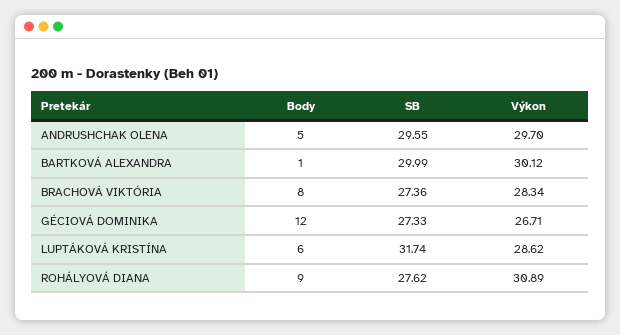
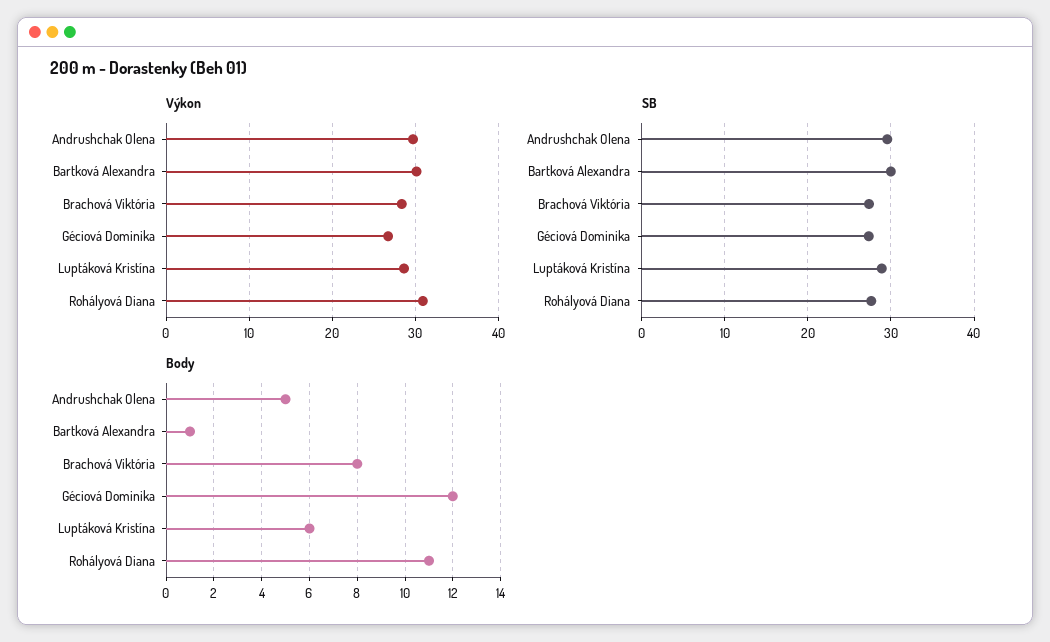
SB, LUPTÁKOVÁ KRISTÍNA: 31.74 -> 29
Body, ROHÁLYOVÁ DIANA: 9 -> 11

